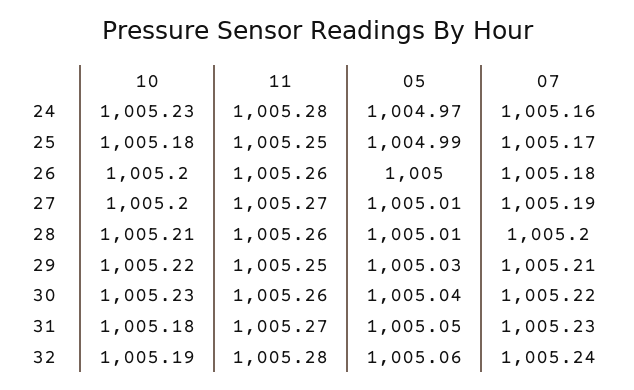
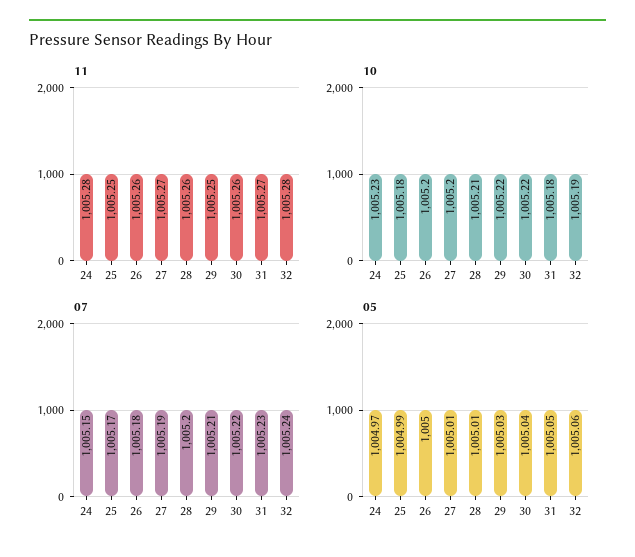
07, 24: 1005.16 -> 1005.15
10, 30: 1005.23 -> 1005.22

